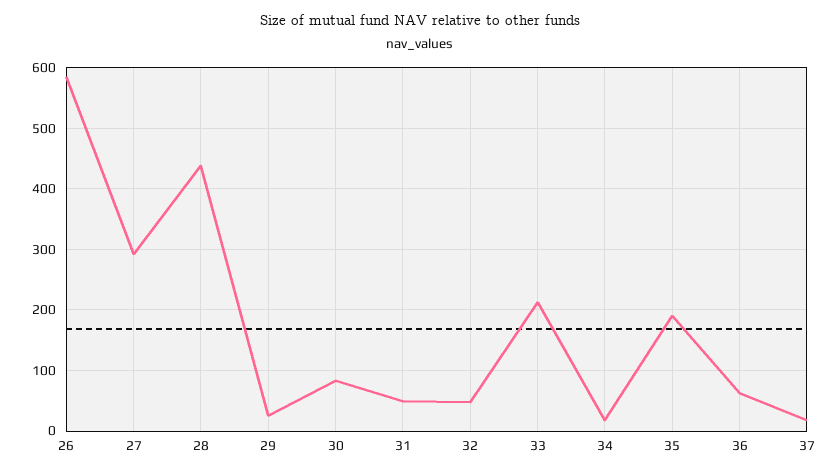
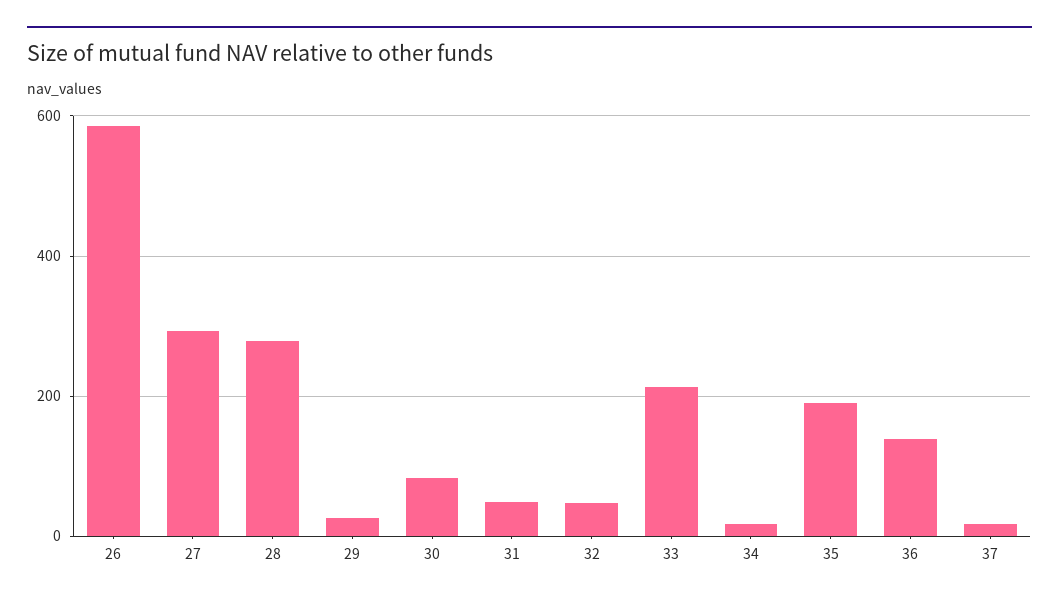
28: 440 -> 280
36: 60 -> 140

